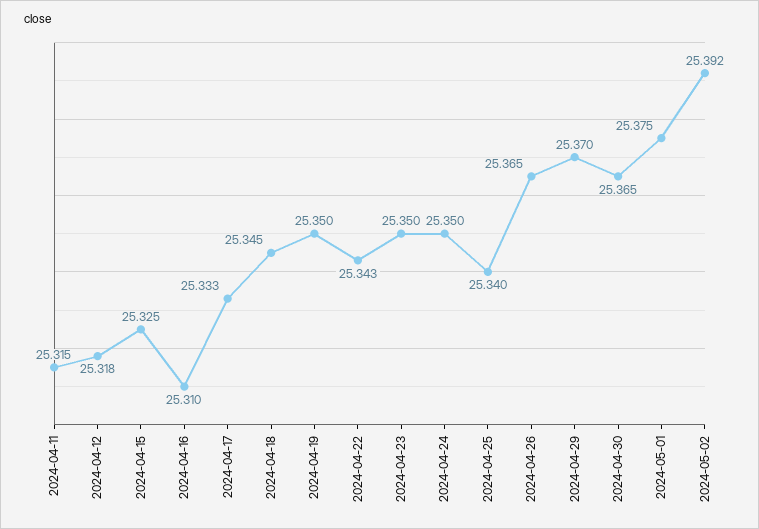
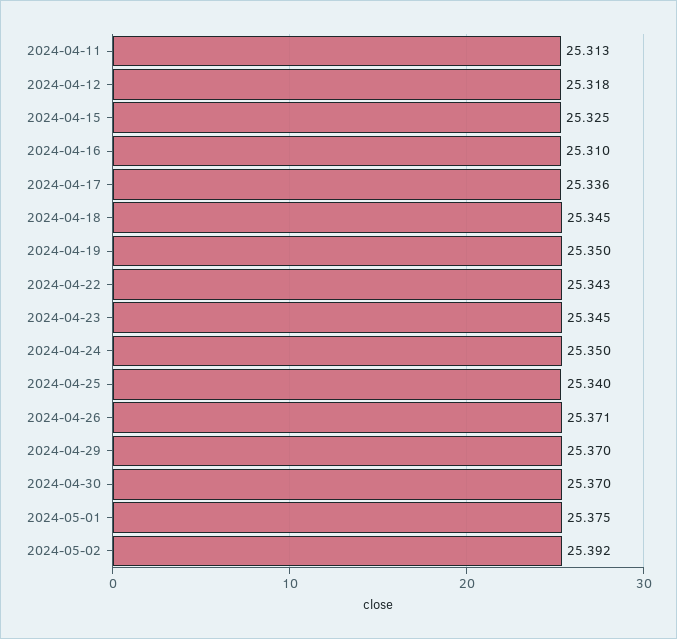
2024-04-11: 25.315 -> 25.313
2024-04-17: 25.333 -> 25.336
2024-04-23: 25.35 -> 25.345
2024-04-26: 25.365 -> 25.371
2024-04-30: 25.365 -> 25.37

